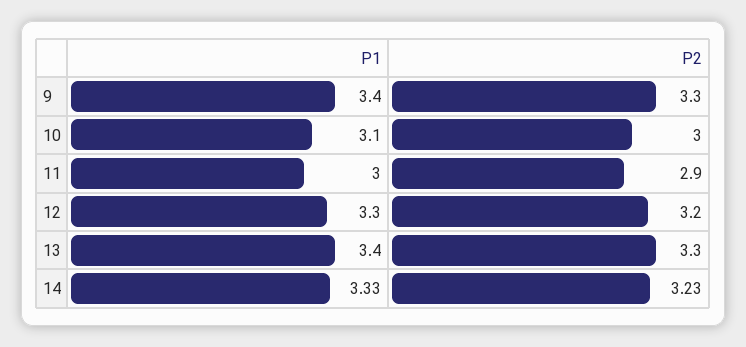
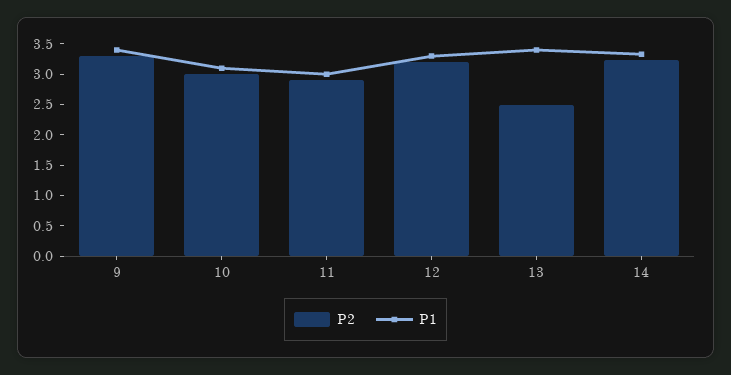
P2, 13: 3.3 -> 2.5

